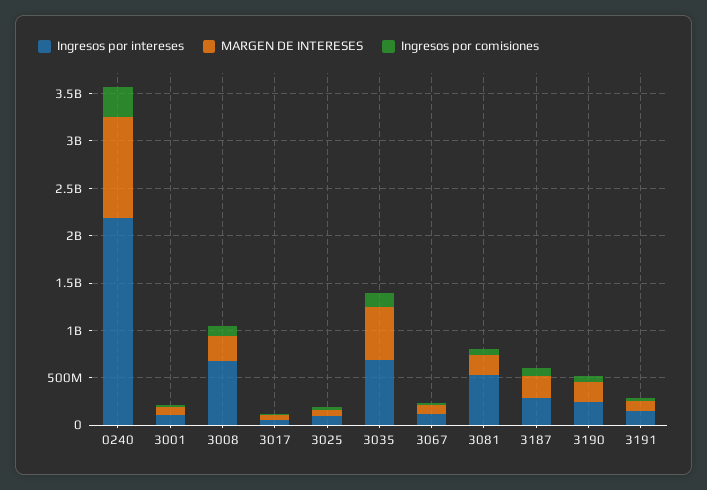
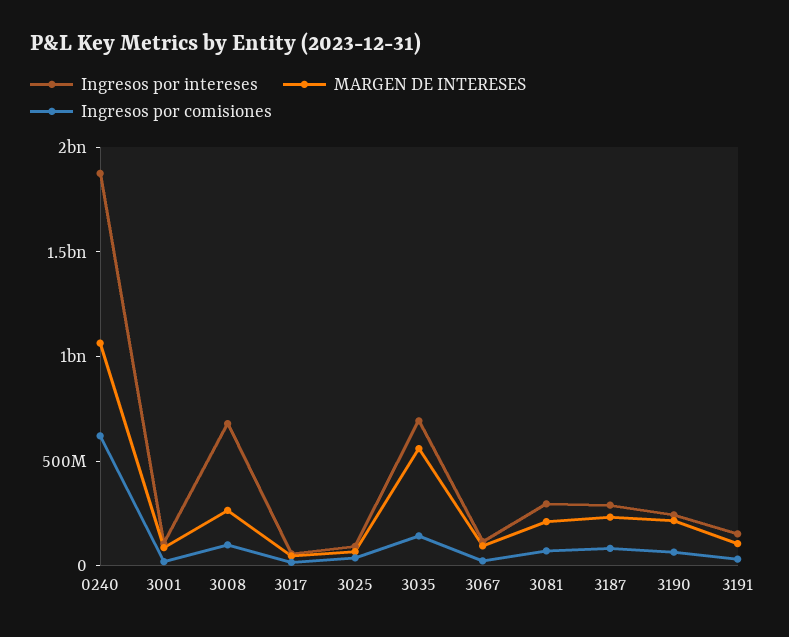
Ingresos por intereses, 0240: 2200000000 -> 1900000000
Ingresos por comisiones, 0240: 300000000 -> 600000000
Ingresos por intereses, 3081: 500000000 -> 300000000

